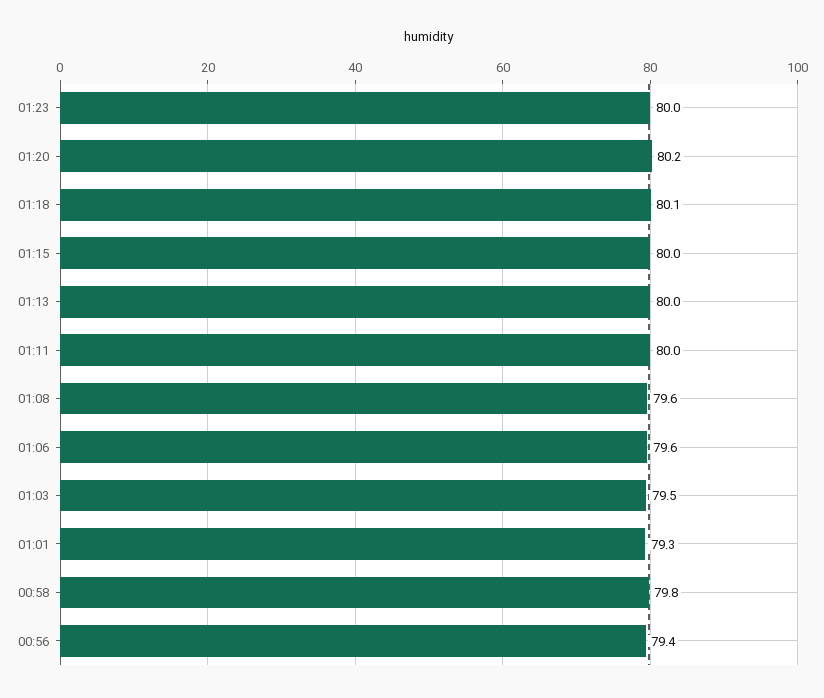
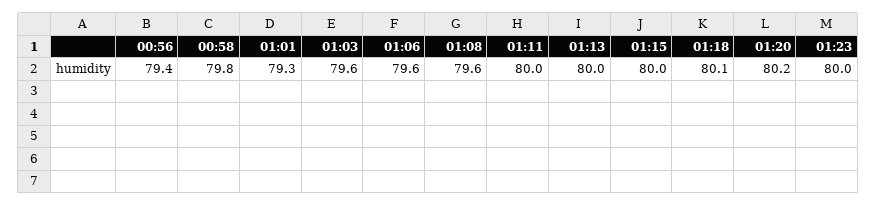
01:03: 79.5 -> 79.6

